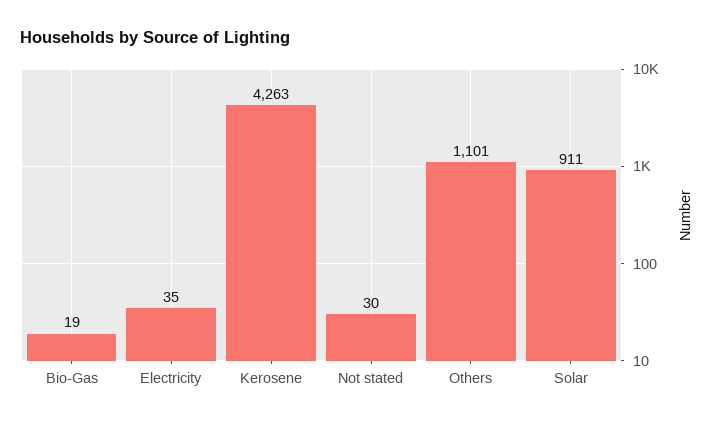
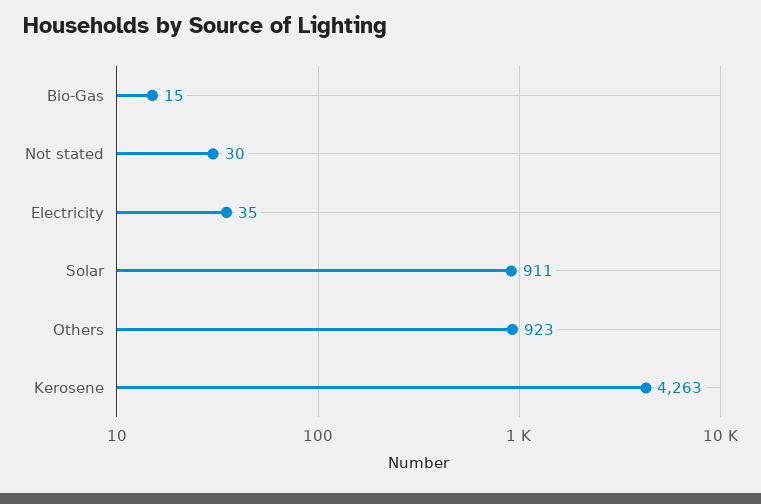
Bio-Gas: 19 -> 15
Others: 1101 -> 923

